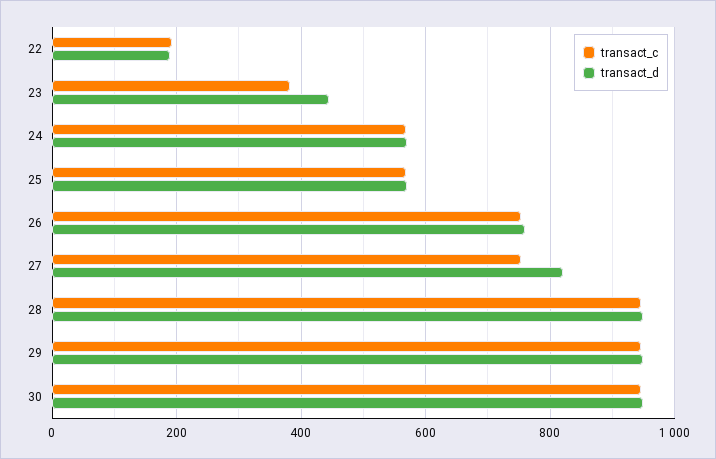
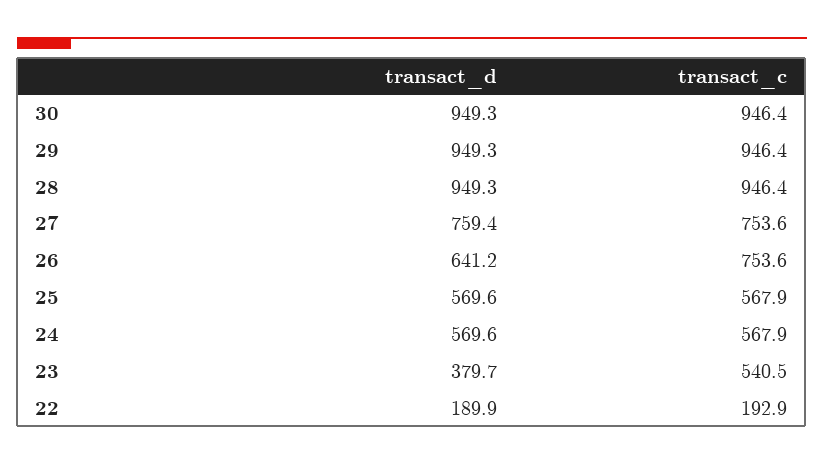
transact_c, 23: 380 -> 540.5
transact_d, 23: 440 -> 379.7
transact_d, 26: 760 -> 641.2
transact_d, 27: 820 -> 759.4

